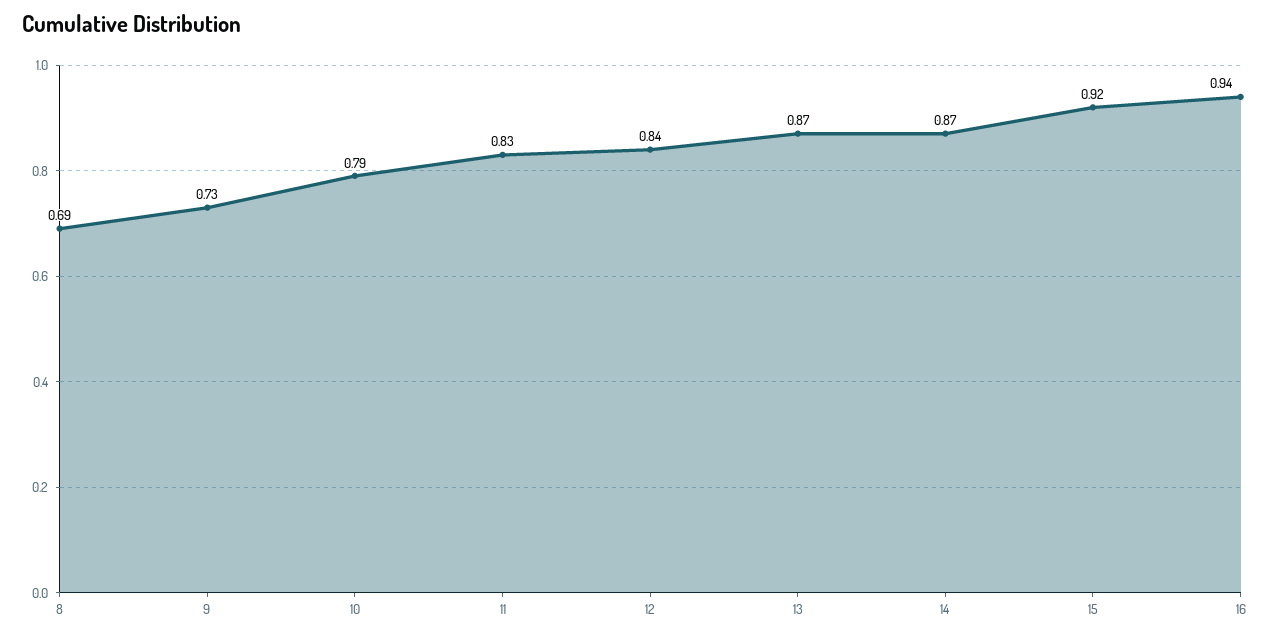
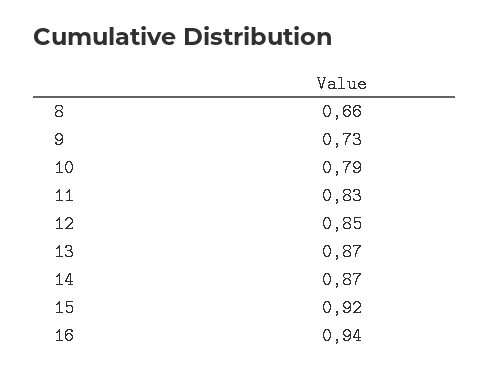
8: 0.69 -> 0.66
12: 0.84 -> 0.85

